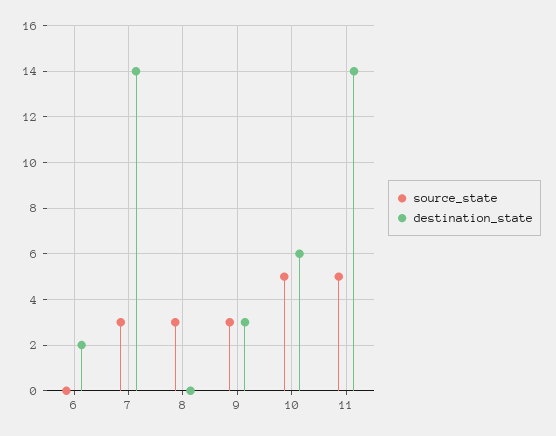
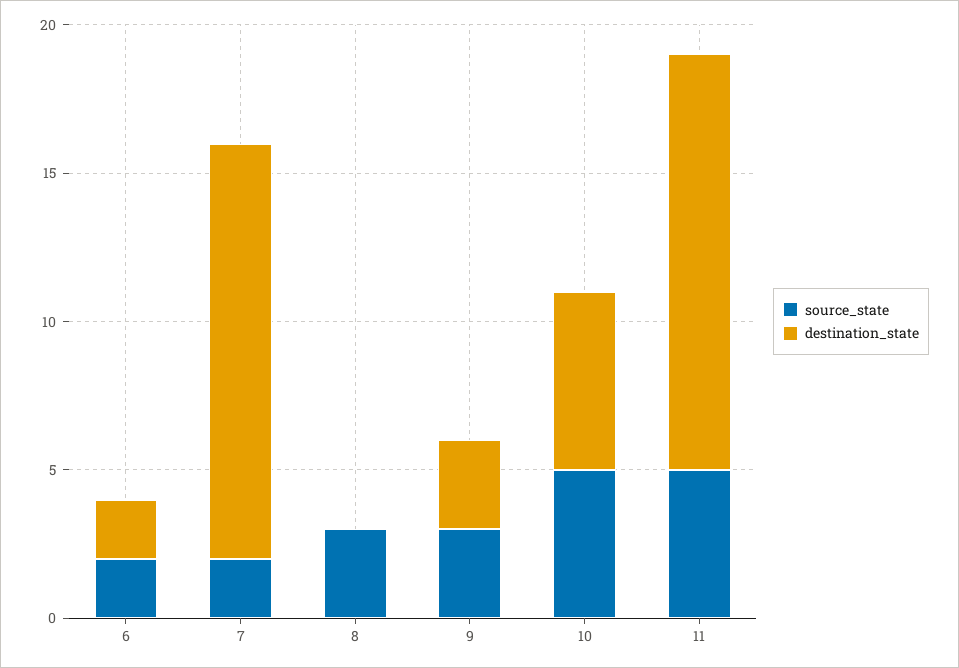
source_state, 6: 0 -> 2
source_state, 7: 3 -> 2

